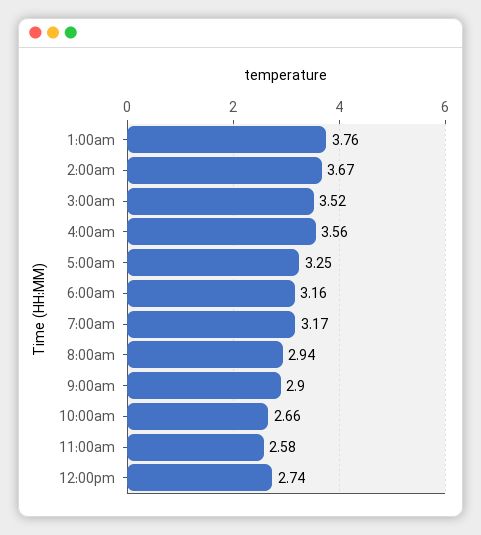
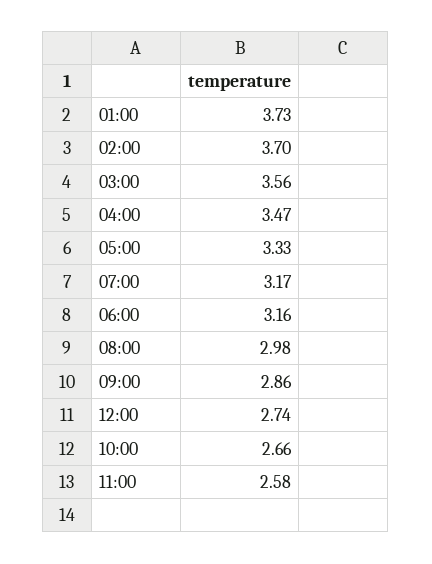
1:00am: 3.76 -> 3.73
2:00am: 3.67 -> 3.7
3:00am: 3.52 -> 3.56
4:00am: 3.56 -> 3.47
5:00am: 3.25 -> 3.33
8:00am: 2.94 -> 2.98
9:00am: 2.9 -> 2.86

